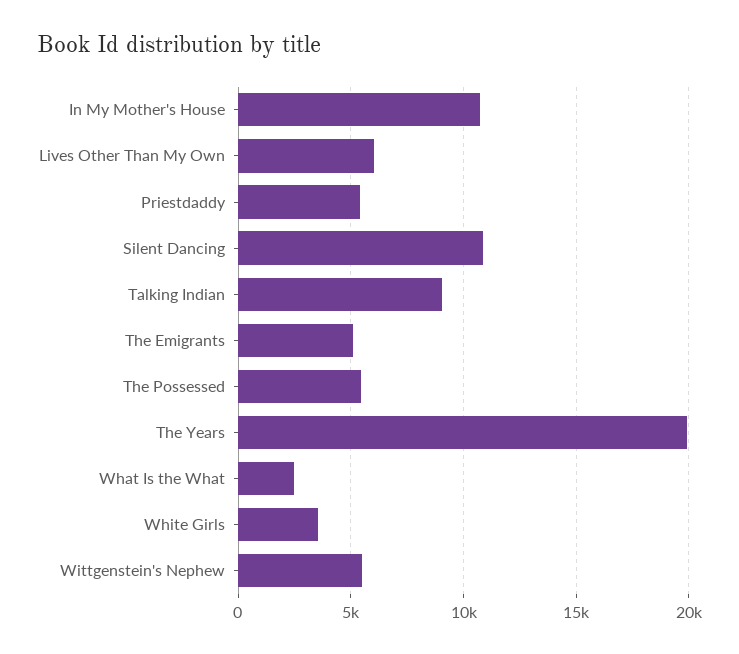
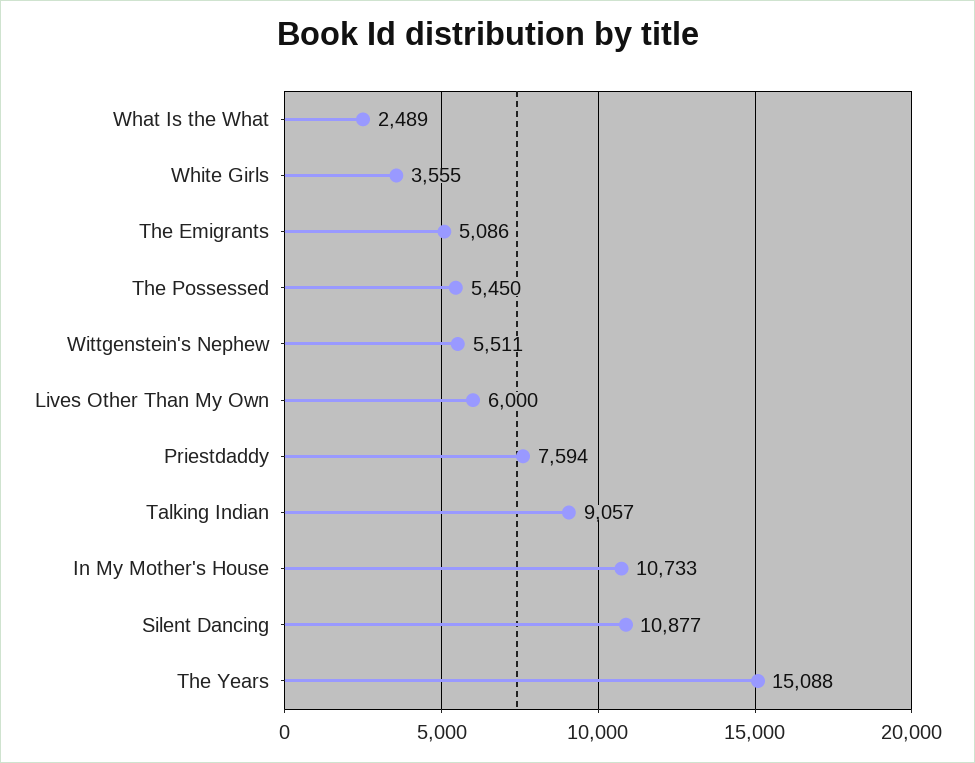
Priestdaddy: 5500 -> 7594
The Years: 20000 -> 15088

